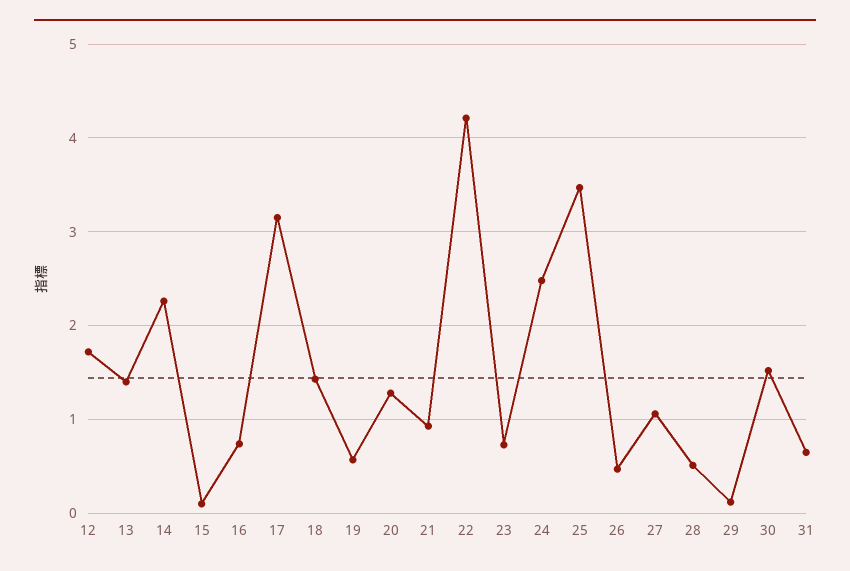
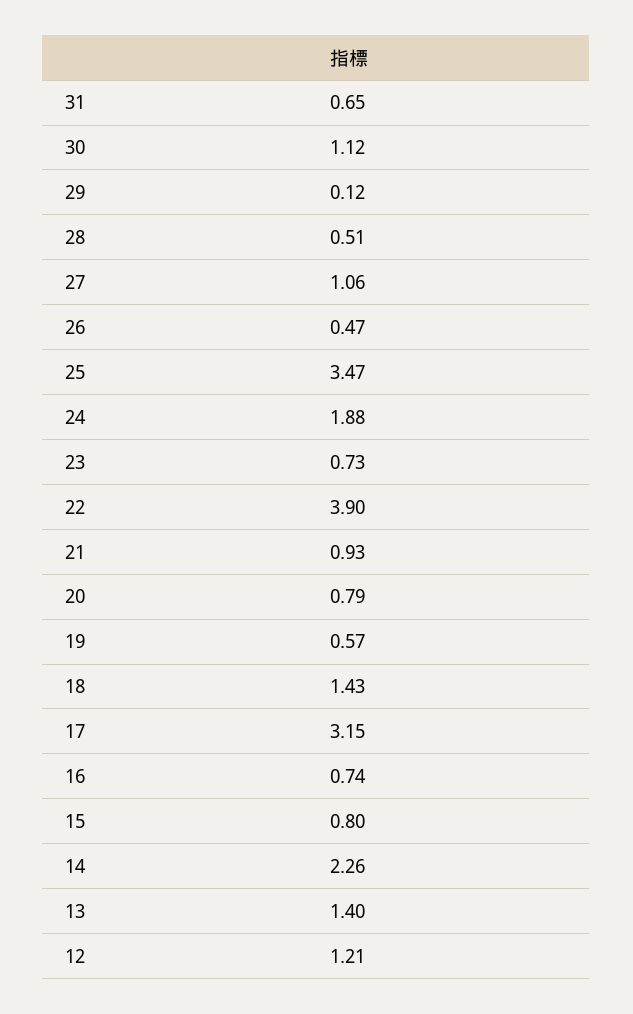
12: 1.7 -> 1.21
15: 0.1 -> 0.8
20: 1.3 -> 0.79
22: 4.2 -> 3.9
24: 2.5 -> 1.88
30: 1.5 -> 1.12

